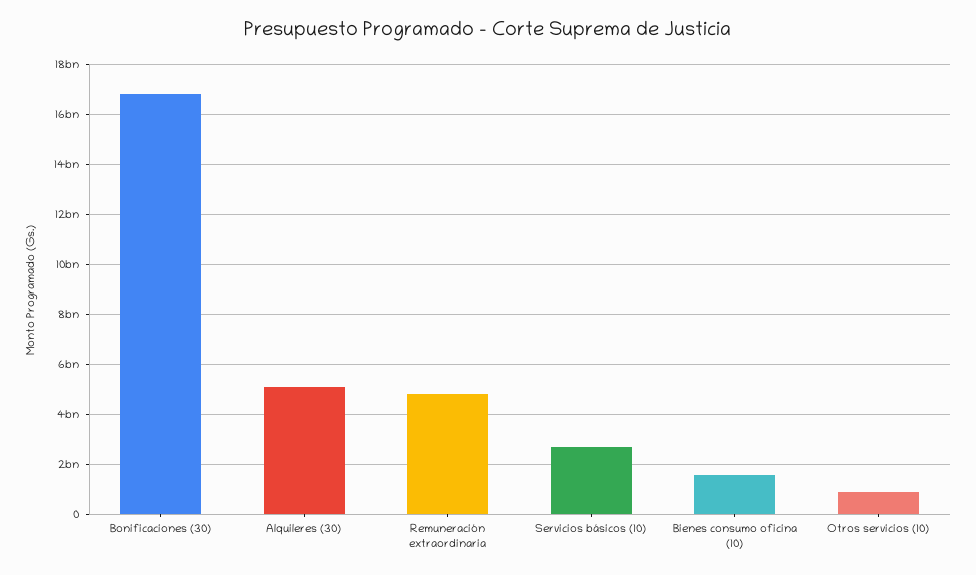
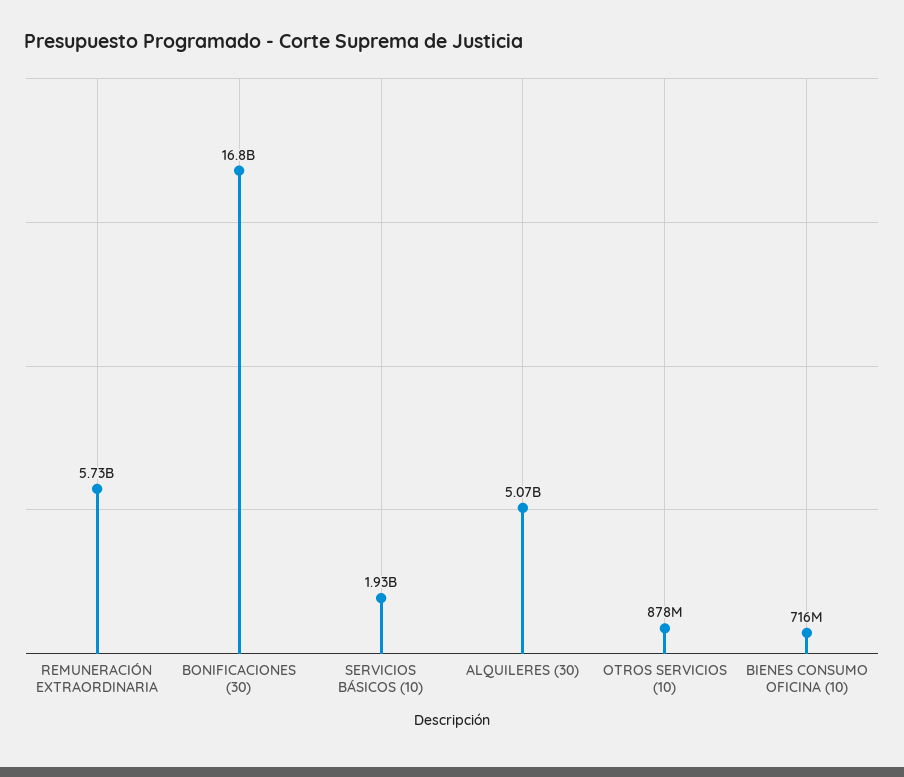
Remuneración extraordinaria: 4750000000 -> 5730000000
Servicios básicos (10): 2750000000 -> 1930000000
Bienes consumo oficina (10): 1500000000 -> 716000000

